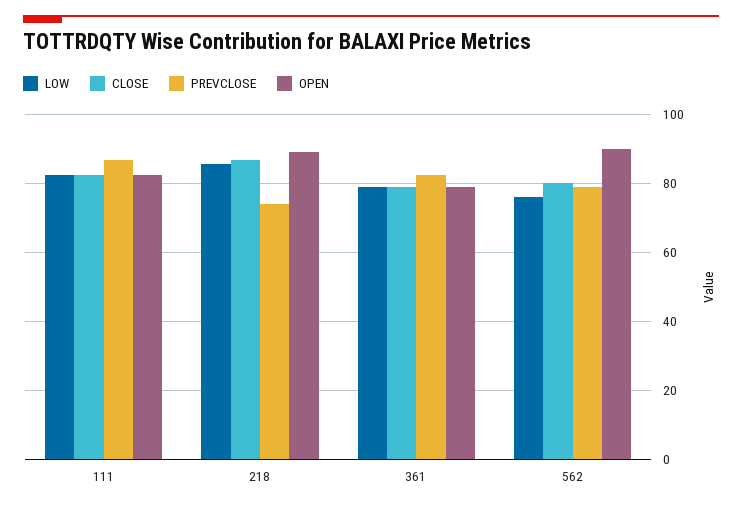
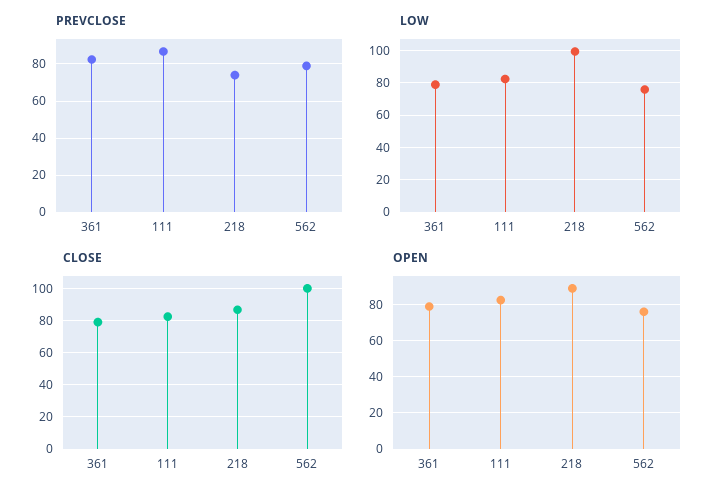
LOW, 218: 86 -> 100
CLOSE, 562: 80 -> 100
OPEN, 562: 90 -> 75

